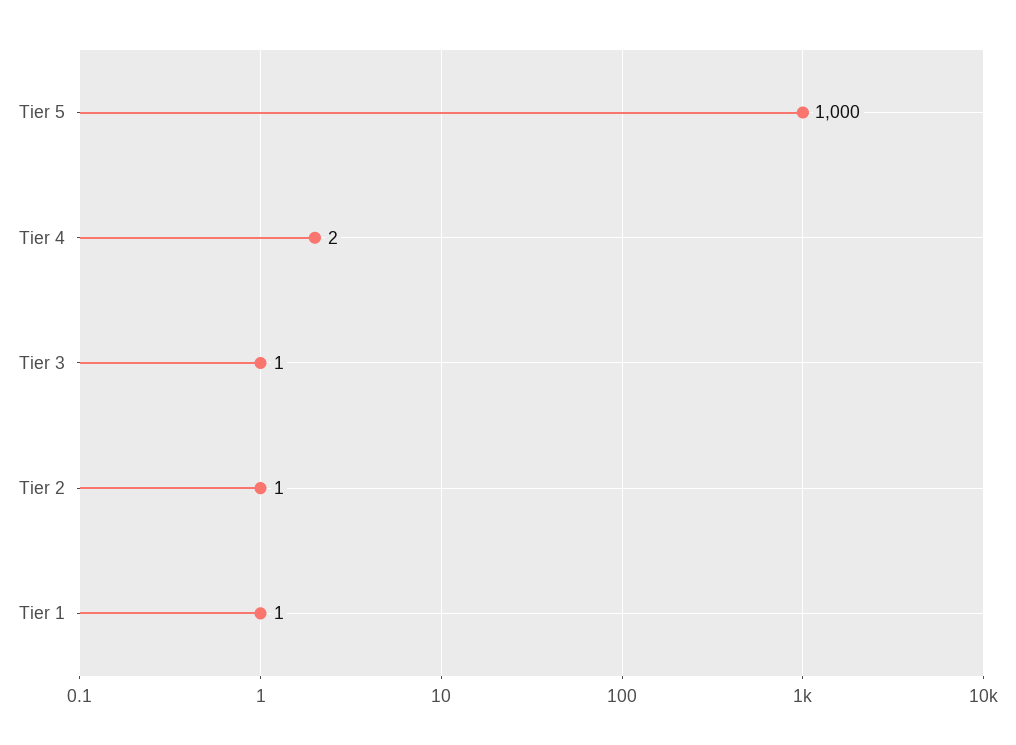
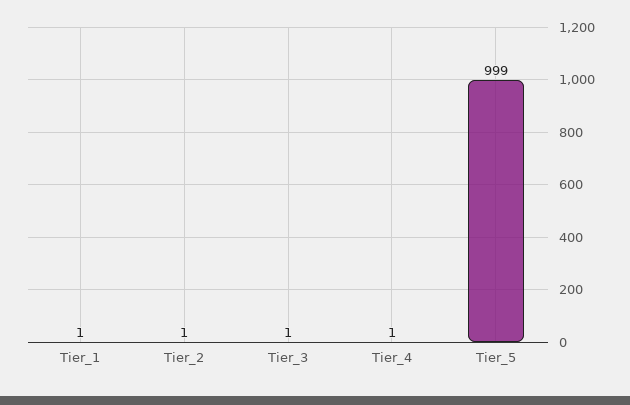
Tier 5: 1000 -> 999
Tier 4: 2 -> 1

